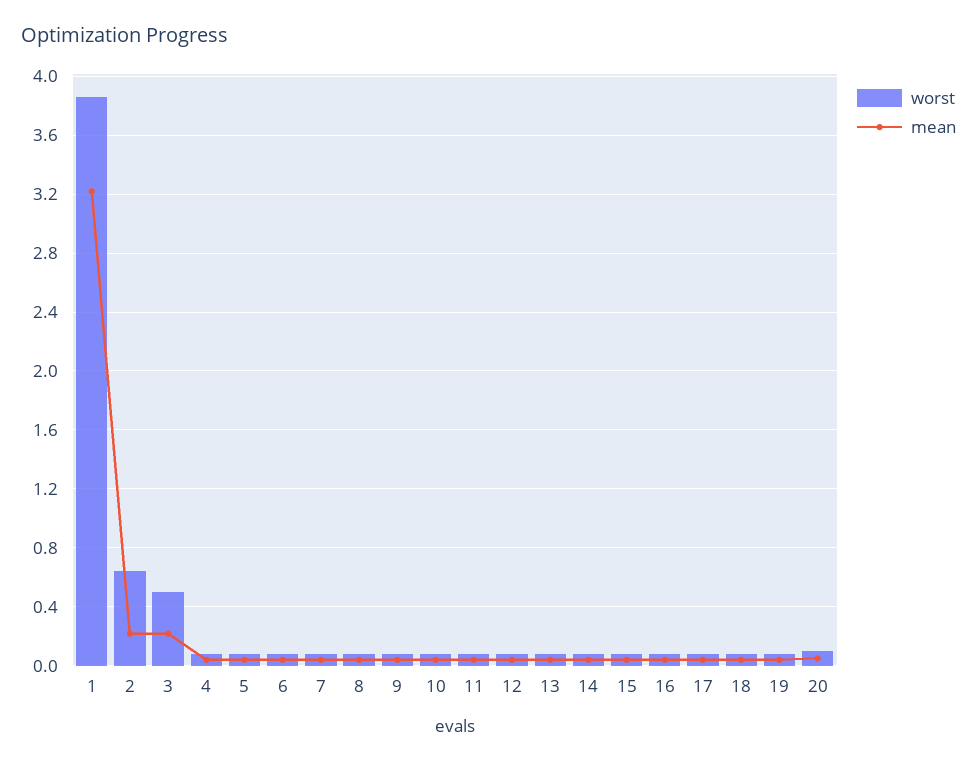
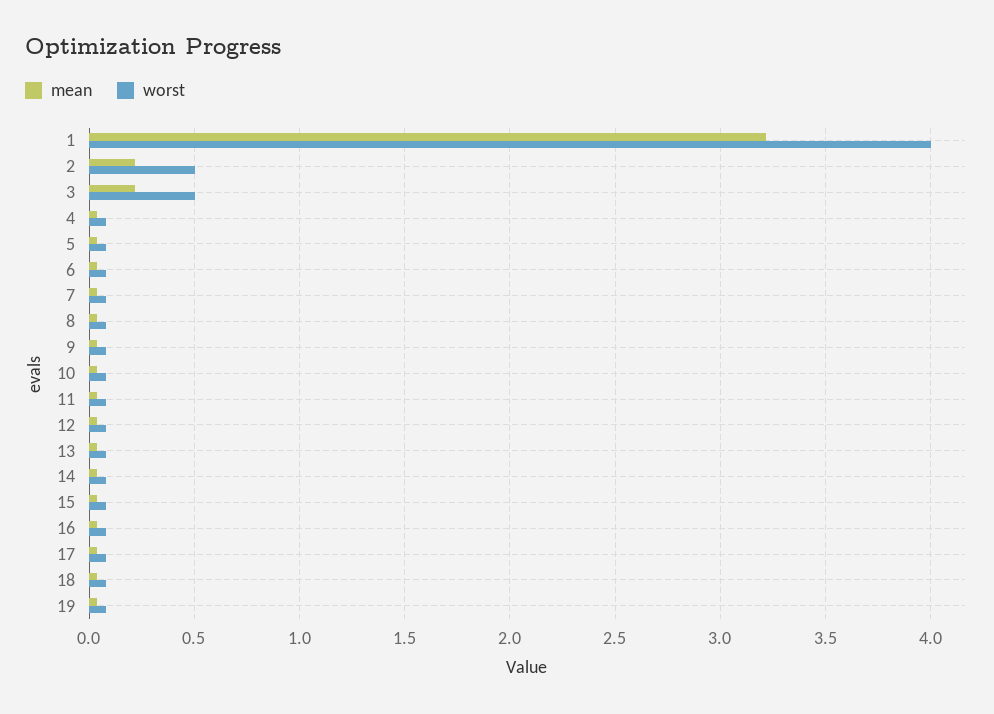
worst, 1: 3.85 -> 4
worst, 2: 0.65 -> 0.5
worst, 20: 0.1 -> none
mean, 20: 0.05 -> none

